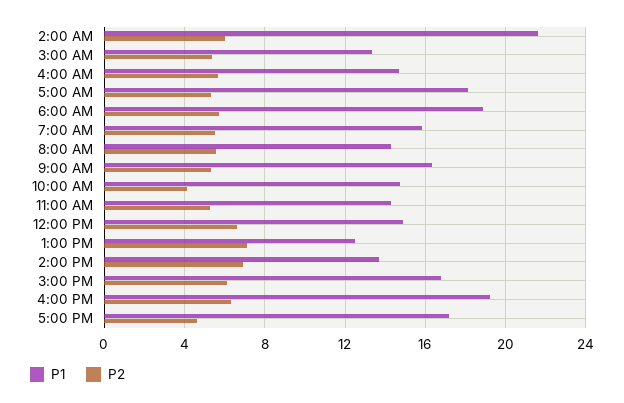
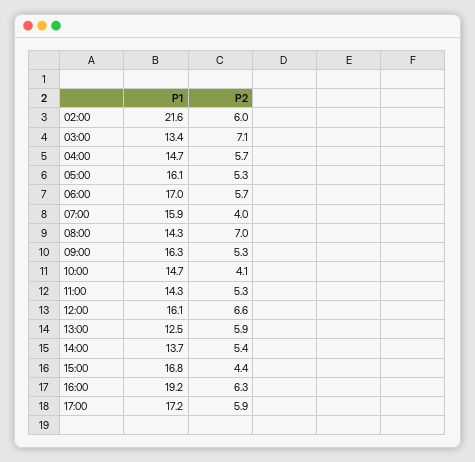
P2, 3:00 AM: 5.5 -> 7.1
P1, 5:00 AM: 18 -> 16.1
P1, 6:00 AM: 19 -> 17
P2, 7:00 AM: 5.5 -> 4
P2, 8:00 AM: 5.5 -> 7
P1, 12:00 PM: 15 -> 16.1
P2, 1:00 PM: 7 -> 5.9
P2, 2:00 PM: 7 -> 5.4
P2, 3:00 PM: 6 -> 4.4
P2, 5:00 PM: 4.5 -> 5.9

